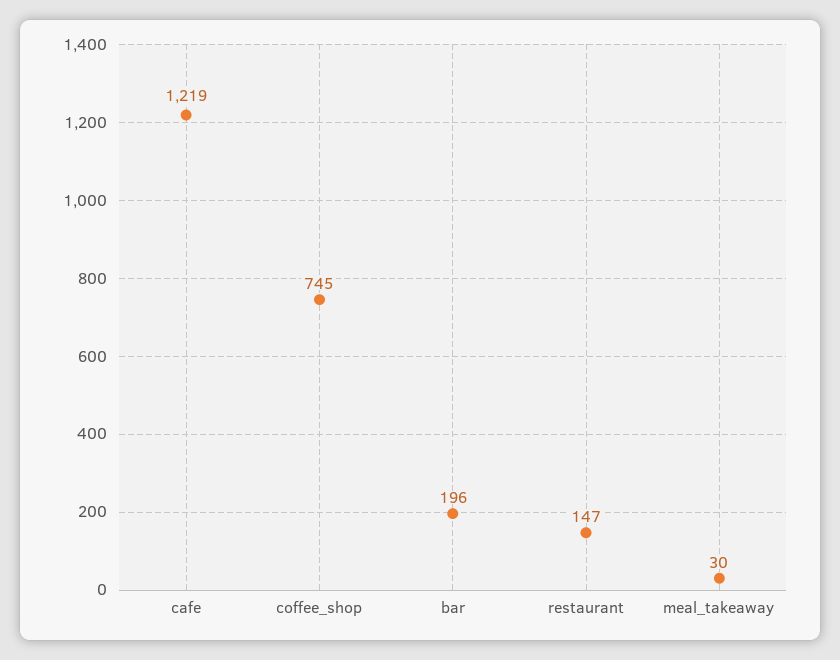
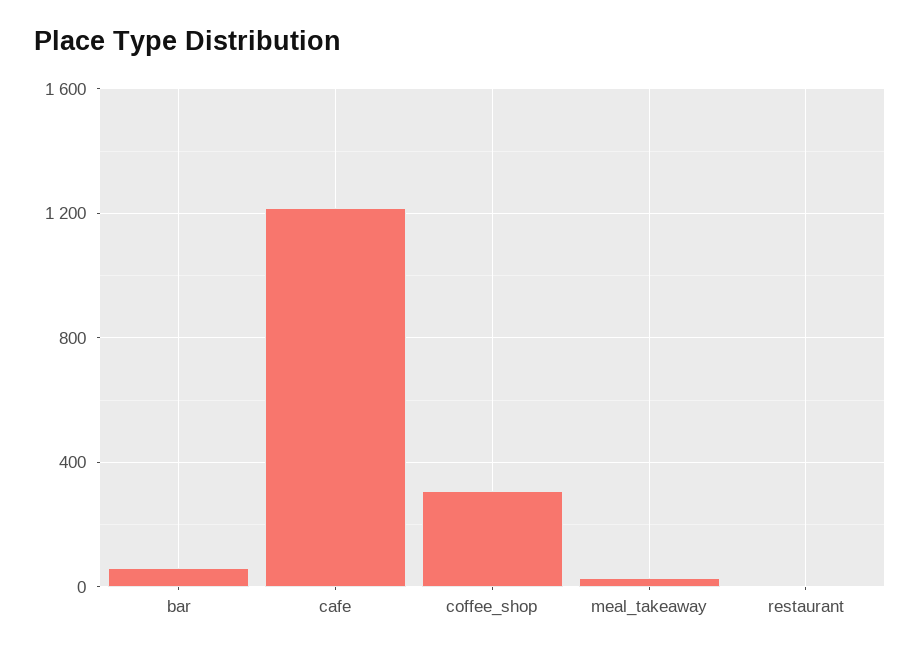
coffee_shop: 745 -> 300
bar: 196 -> 50
restaurant: 147 -> 0

